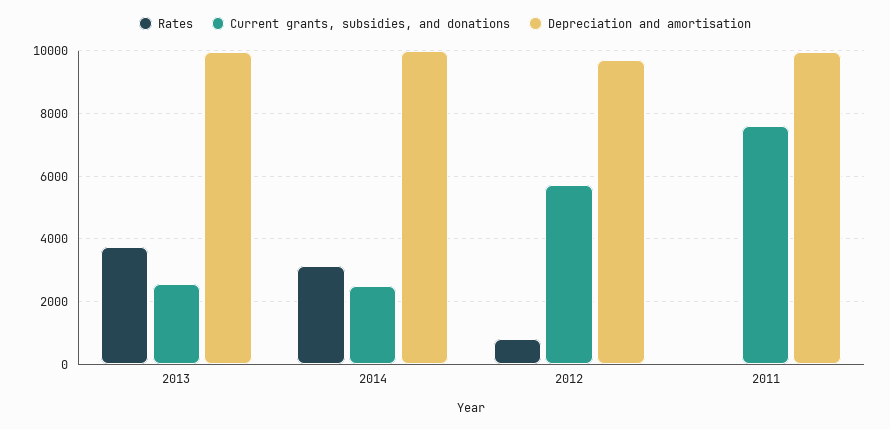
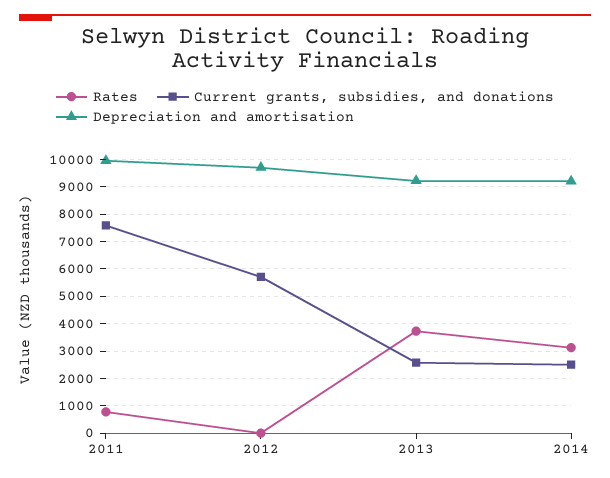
Depreciation and amortisation, 2013: 10000 -> 9250
Depreciation and amortisation, 2014: 10000 -> 9250
Rates, 2012: 800 -> 0
Rates, 2011: 0 -> 750

